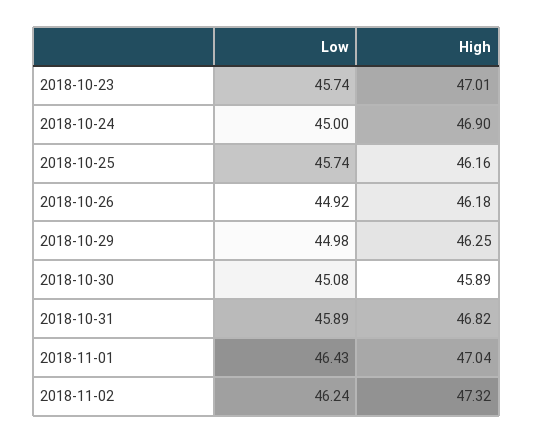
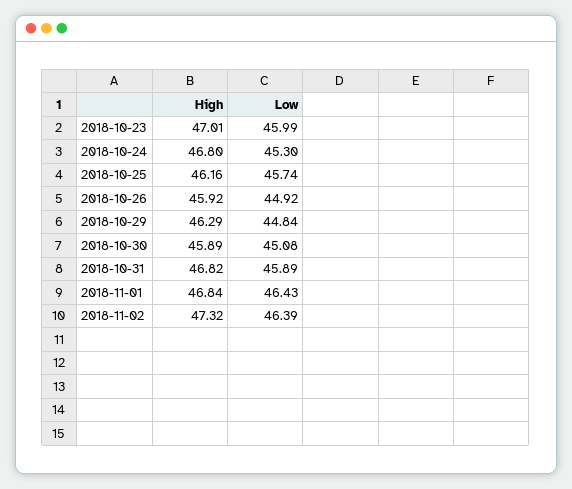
Low, 2018-10-23: 45.74 -> 45.99
Low, 2018-10-24: 45 -> 45.3
High, 2018-10-24: 46.9 -> 46.8
High, 2018-10-26: 46.18 -> 45.92
Low, 2018-10-29: 44.98 -> 44.84
High, 2018-10-29: 46.25 -> 46.29
High, 2018-11-01: 47.04 -> 46.84
Low, 2018-11-02: 46.24 -> 46.39

